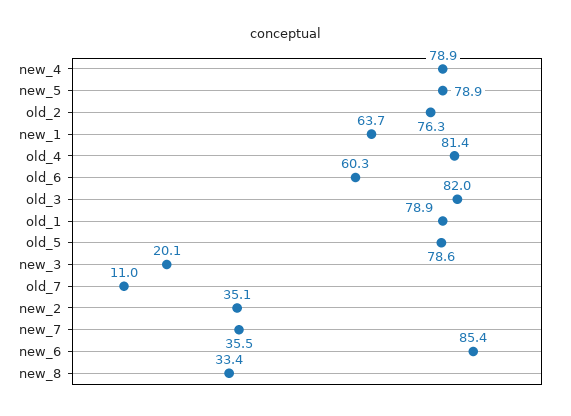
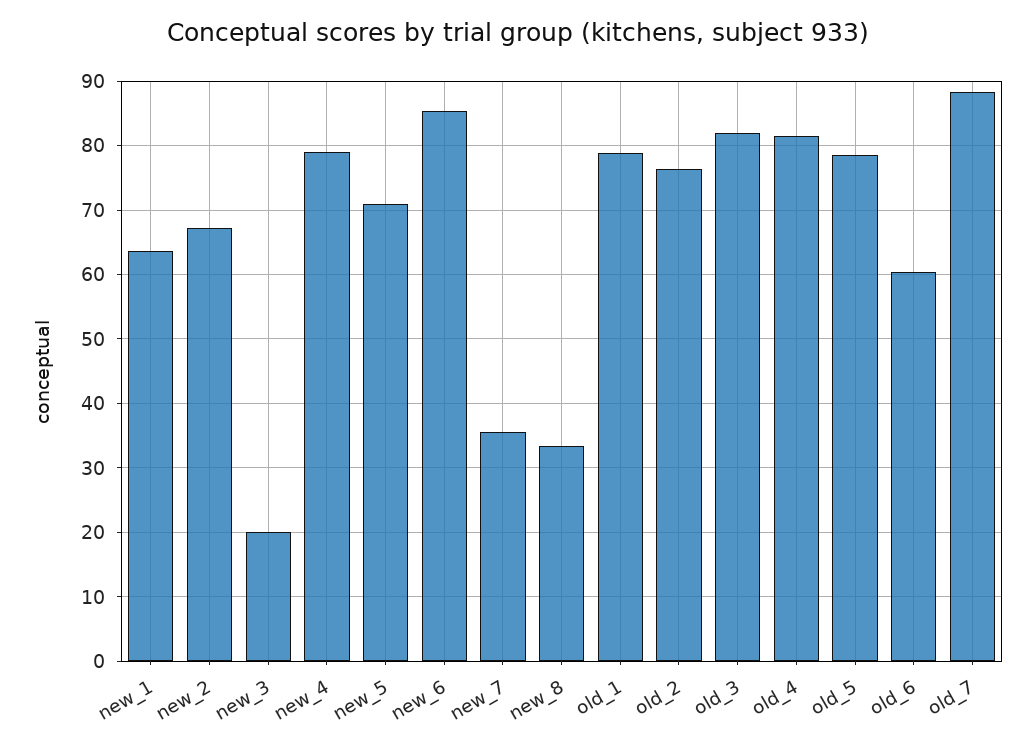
new_5: 78.9 -> 71
old_7: 11 -> 88
new_2: 35.1 -> 67

